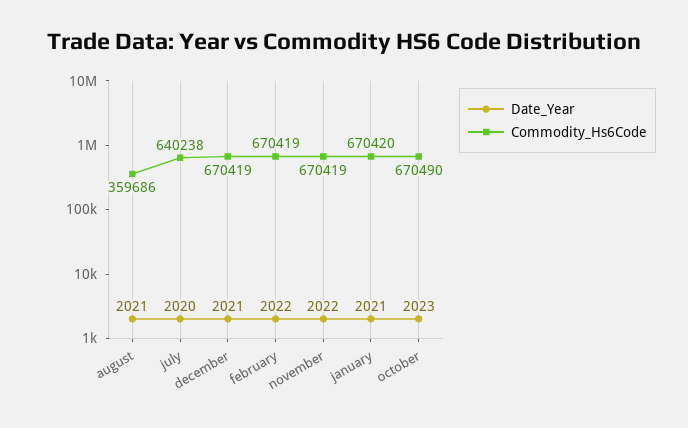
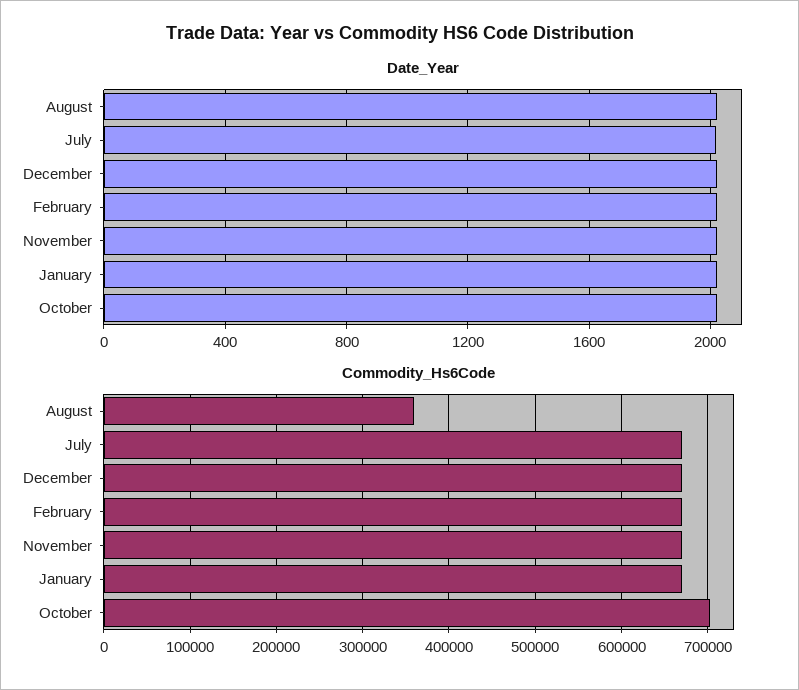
Commodity_Hs6Code, july: 640238 -> 670000
Commodity_Hs6Code, october: 670490 -> 700000

